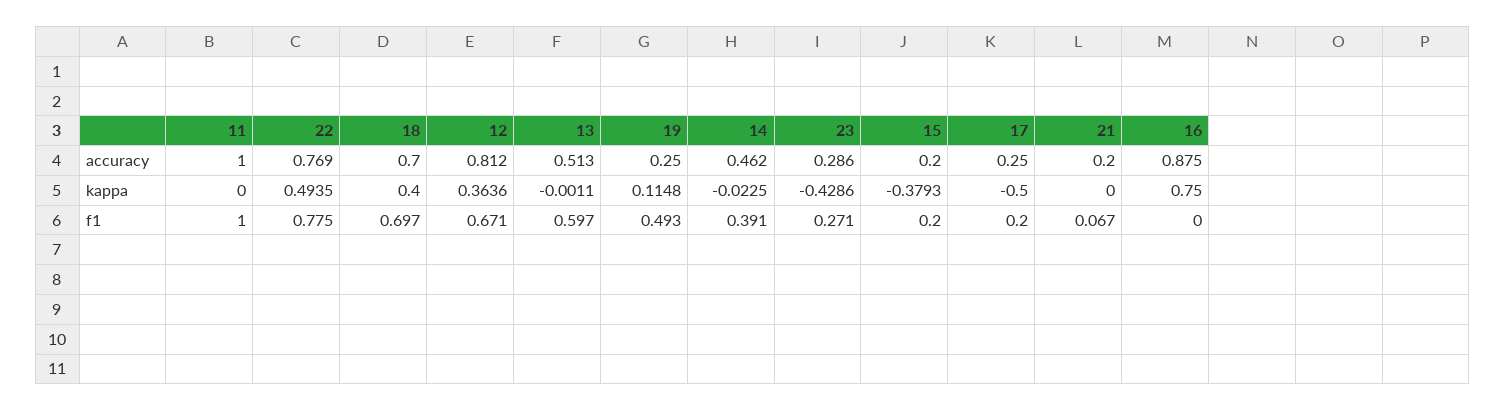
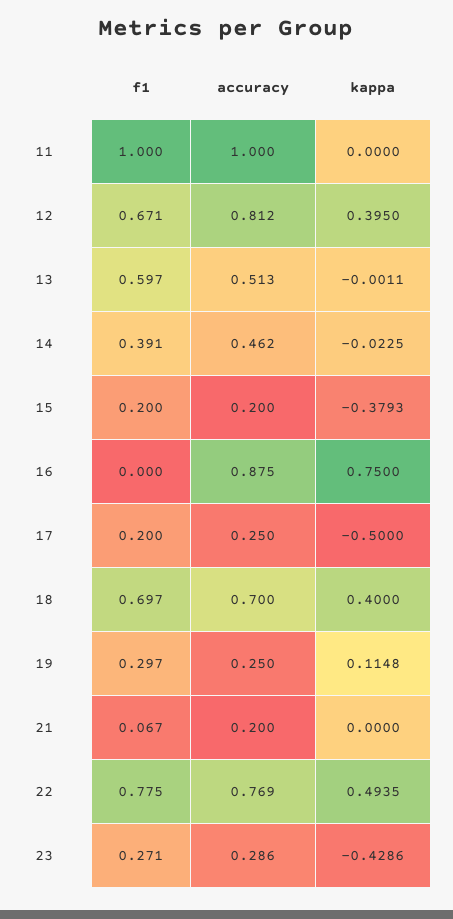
12, kappa: 0.3636 -> 0.395
19, f1: 0.493 -> 0.297

